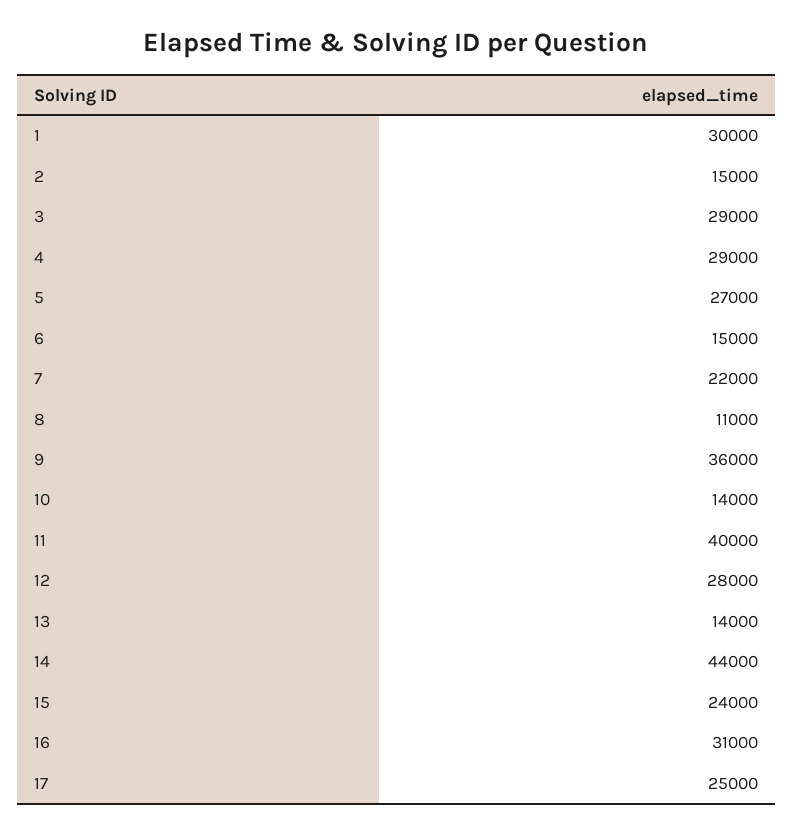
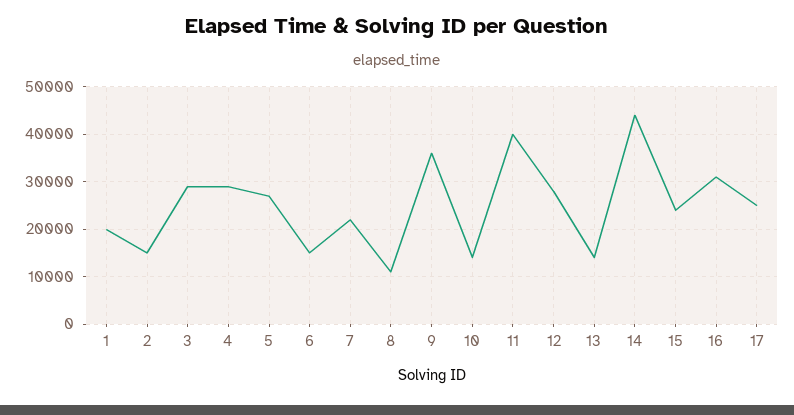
1: 30000 -> 20000

